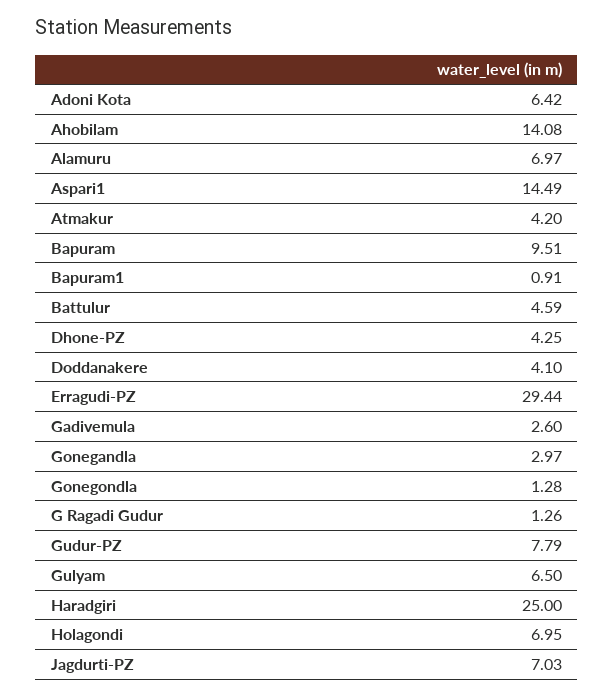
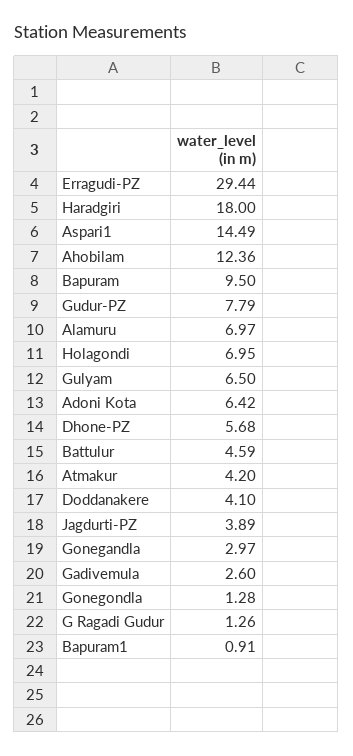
Ahobilam: 14.08 -> 12.36
Bapuram: 9.51 -> 9.5
Dhone-PZ: 4.25 -> 5.68
Haradgiri: 25 -> 18
Jagdurti-PZ: 7.03 -> 3.89

